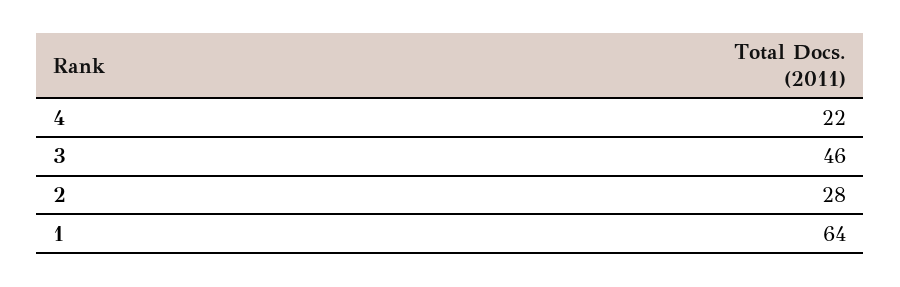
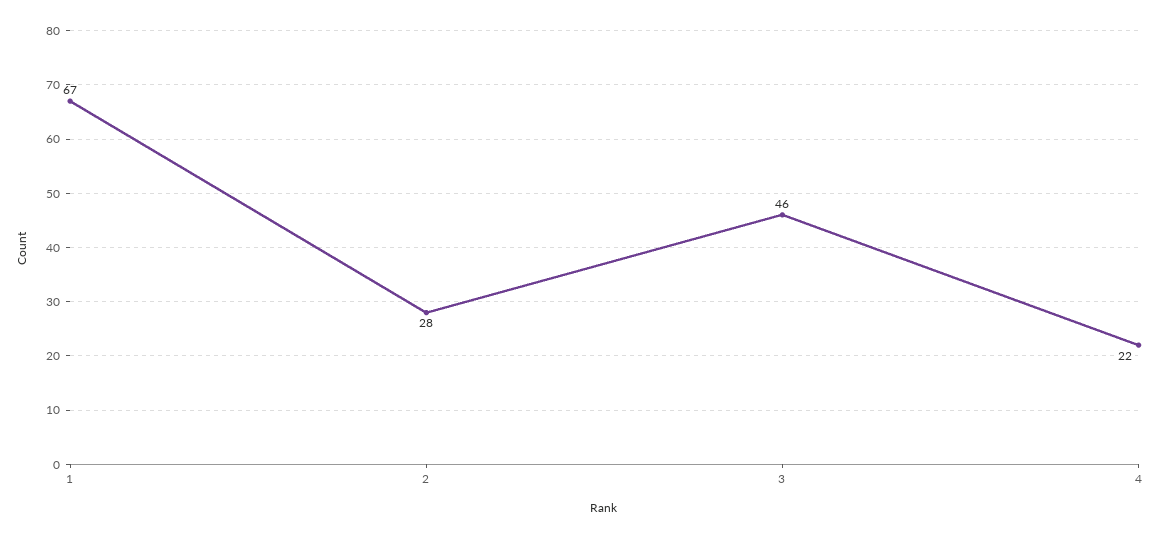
1: 64 -> 67

